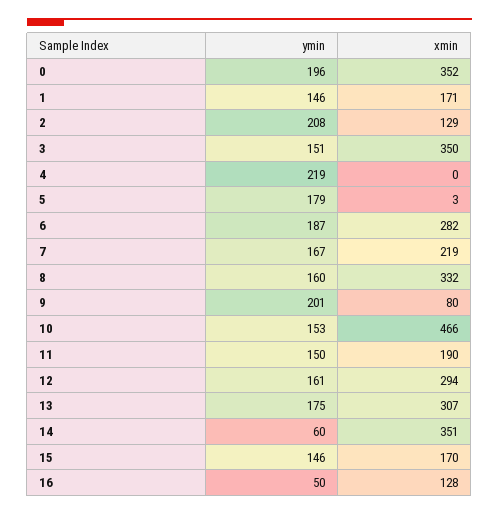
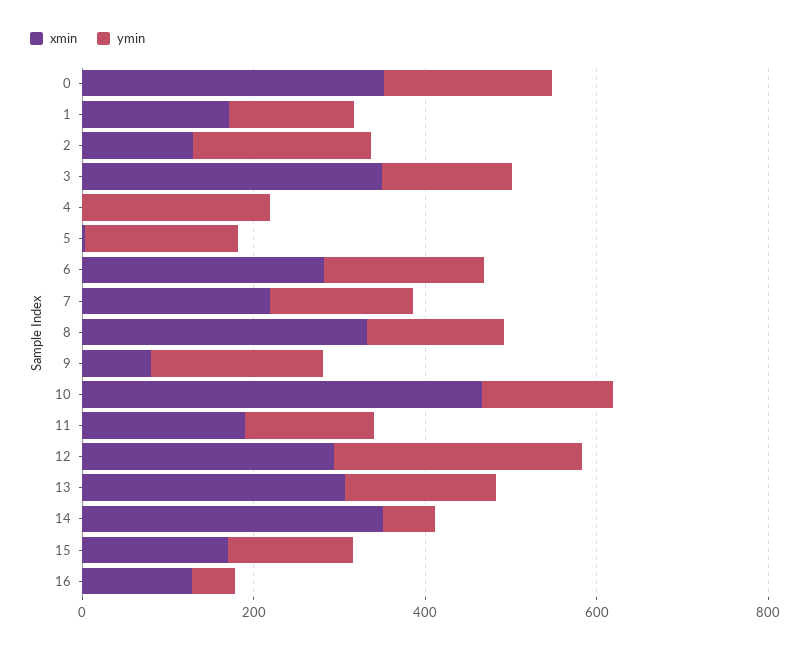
ymin, 12: 161 -> 300

